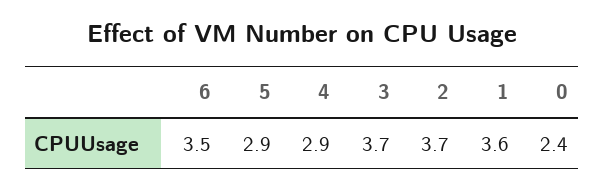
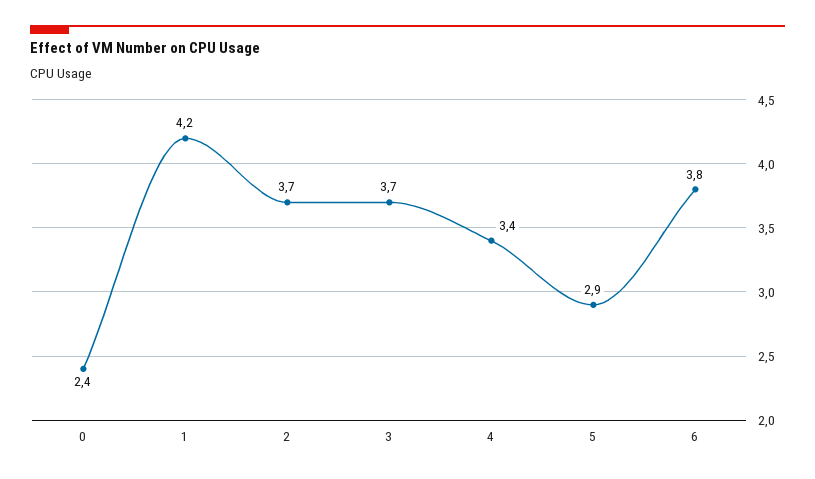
6: 3.5 -> 3.8
4: 2.9 -> 3.4
1: 3.6 -> 4.2

